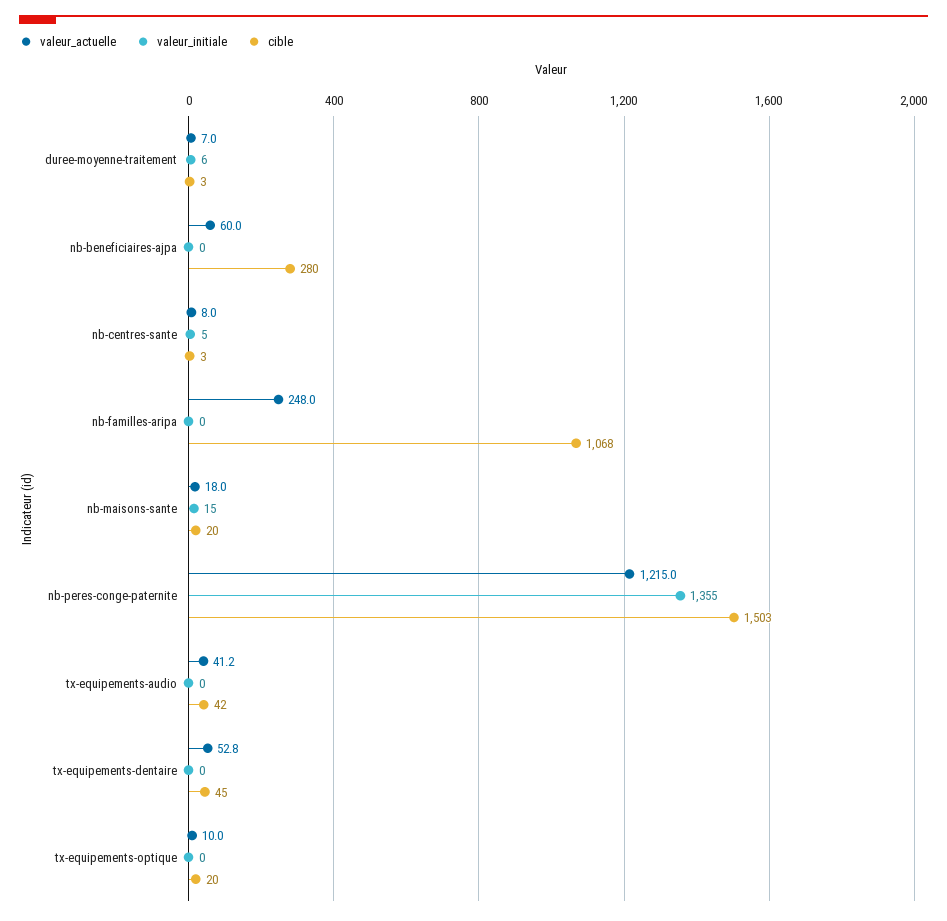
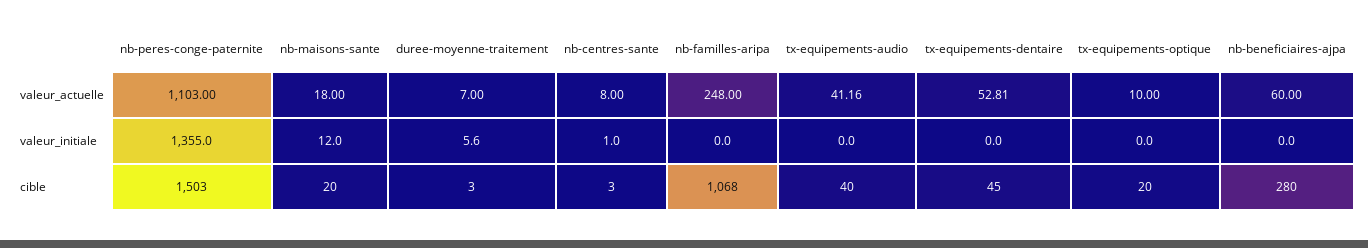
valeur_initiale, nb-centres-sante: 5 -> 1
valeur_initiale, nb-maisons-sante: 15 -> 12
valeur_actuelle, nb-peres-conge-paternite: 1215 -> 1103
cible, tx-equipements-audio: 42 -> 40

